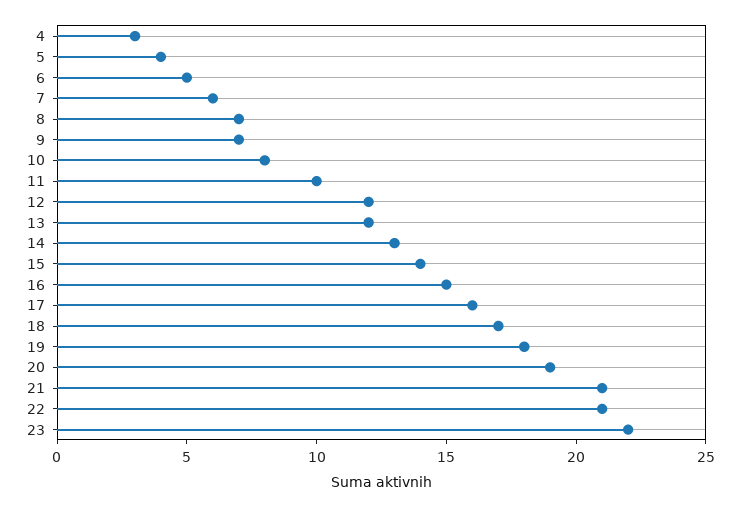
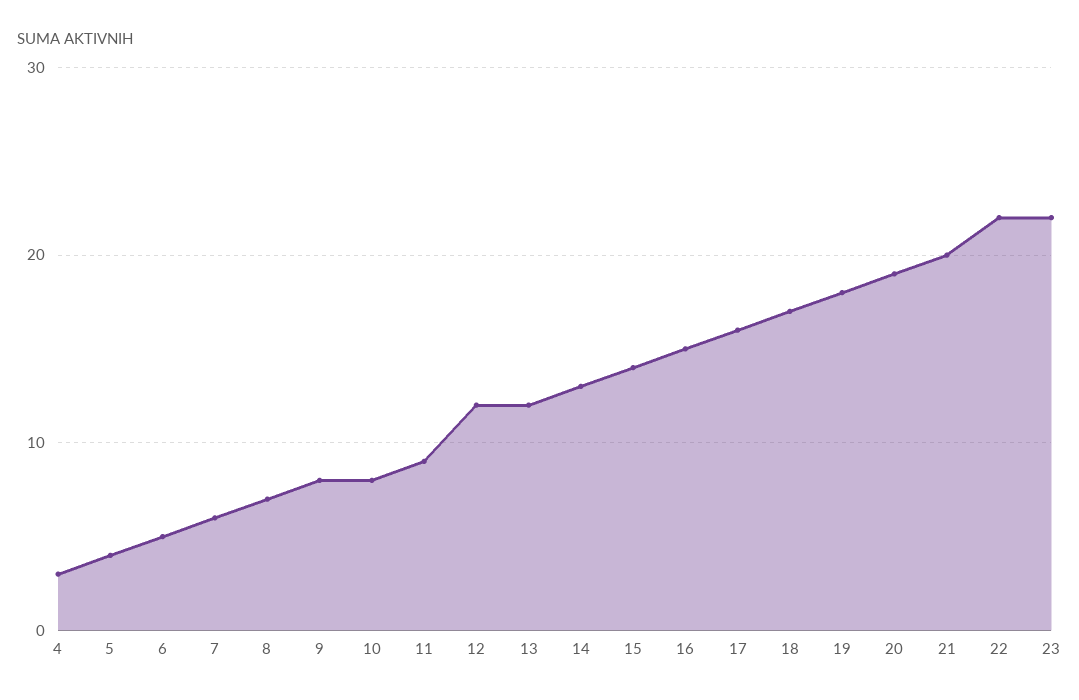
9: 7 -> 8
11: 10 -> 9
21: 21 -> 20
22: 21 -> 22

